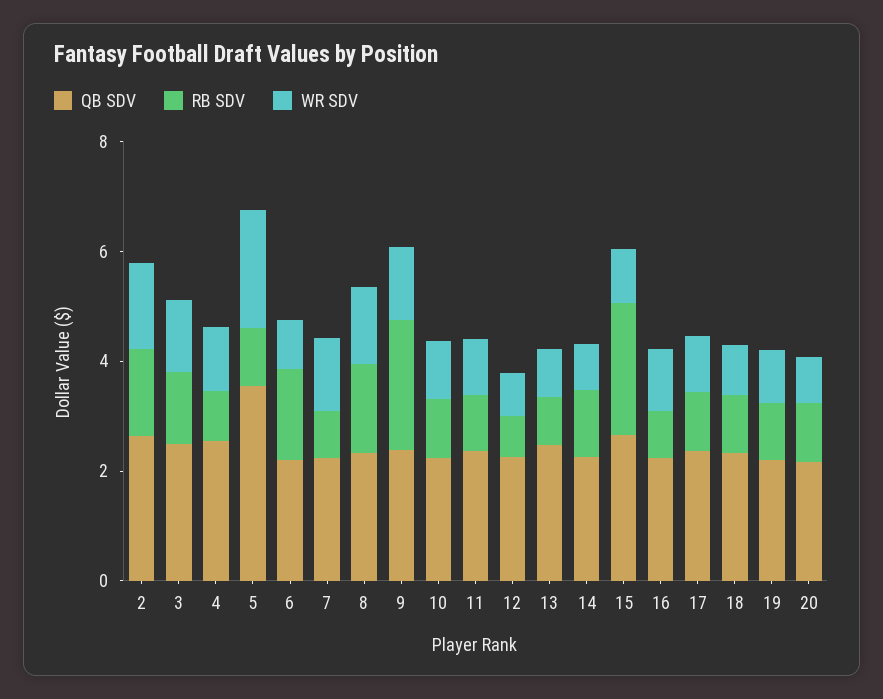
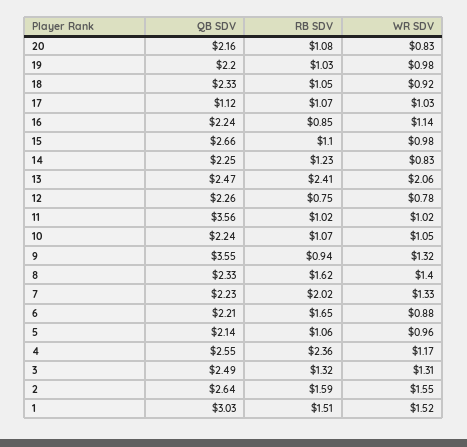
RB SDV, 4: 1 -> 2.36
QB SDV, 5: 3.5 -> 2.14
WR SDV, 5: 2 -> 0.96
RB SDV, 7: 1 -> 2.02
QB SDV, 9: 2.5 -> 3.55
RB SDV, 9: 2.5 -> 0.94
QB SDV, 11: 2.5 -> 3.56
RB SDV, 13: 1 -> 2.41
WR SDV, 13: 1 -> 2.06
RB SDV, 15: 2.5 -> 1.1
QB SDV, 17: 2.5 -> 1.12
QB SDV, 1: none -> 3.03
RB SDV, 1: none -> 1.51
WR SDV, 1: none -> 1.52

